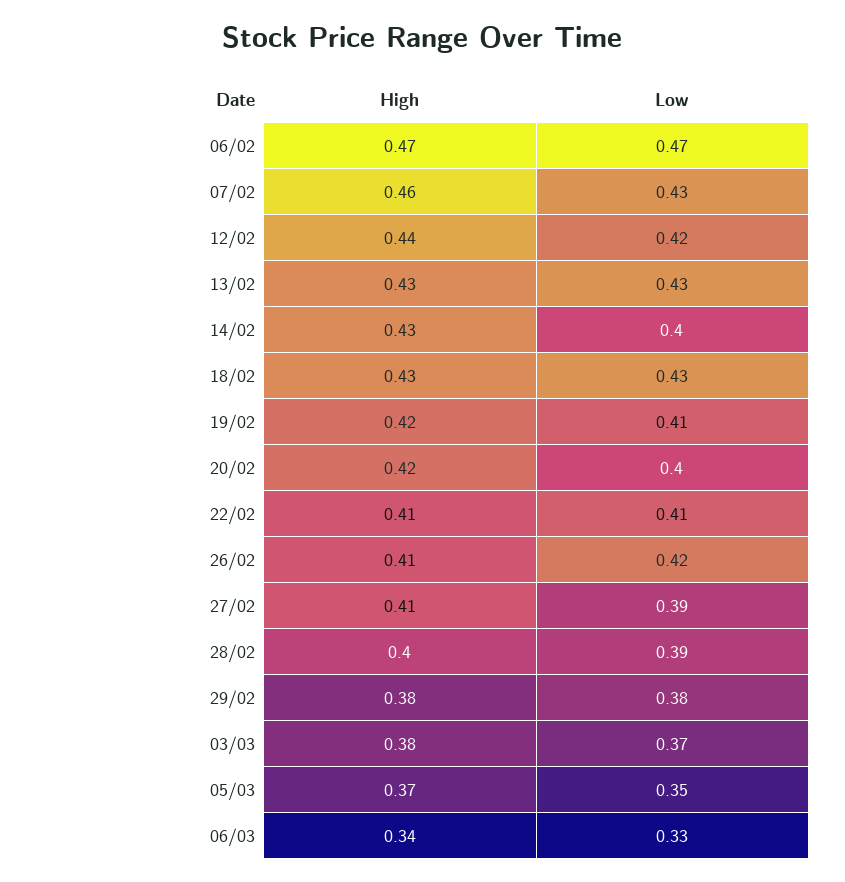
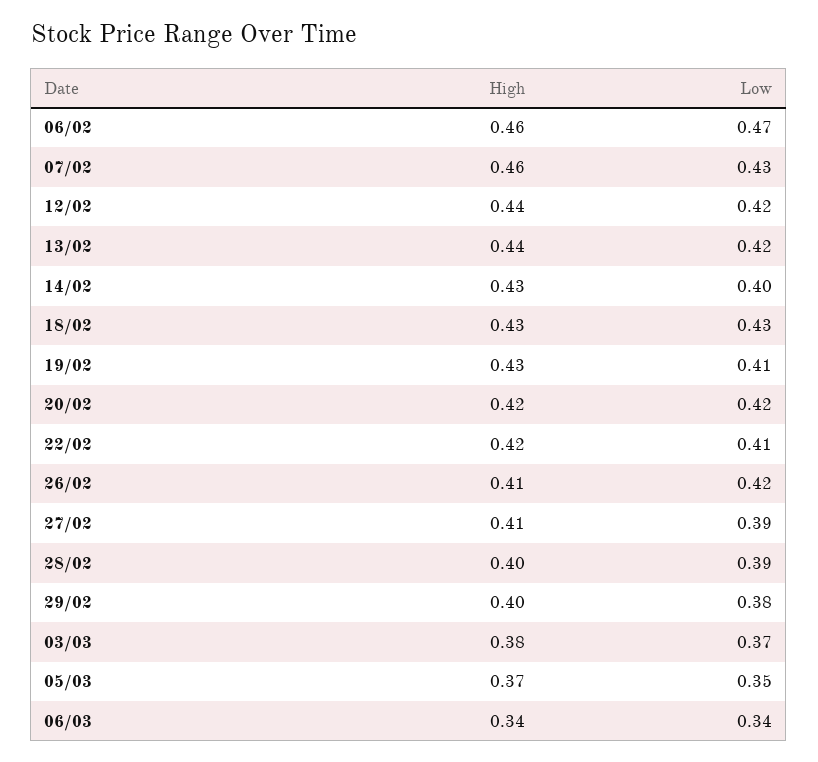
High, 06/02: 0.47 -> 0.46
High, 13/02: 0.43 -> 0.44
Low, 13/02: 0.43 -> 0.42
High, 19/02: 0.42 -> 0.43
Low, 20/02: 0.4 -> 0.42
High, 22/02: 0.41 -> 0.42
High, 29/02: 0.38 -> 0.4
Low, 06/03: 0.33 -> 0.34

